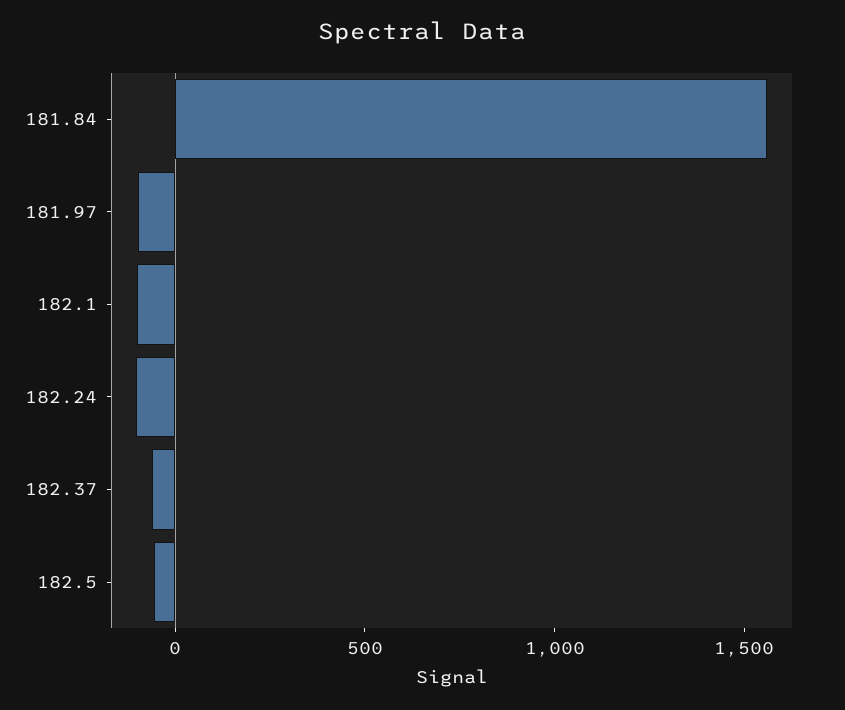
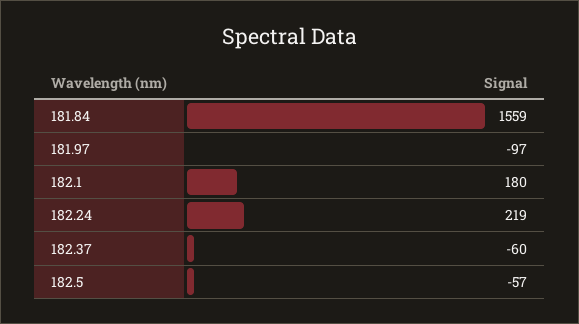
182.1: -100 -> 180
182.24: -100 -> 219

